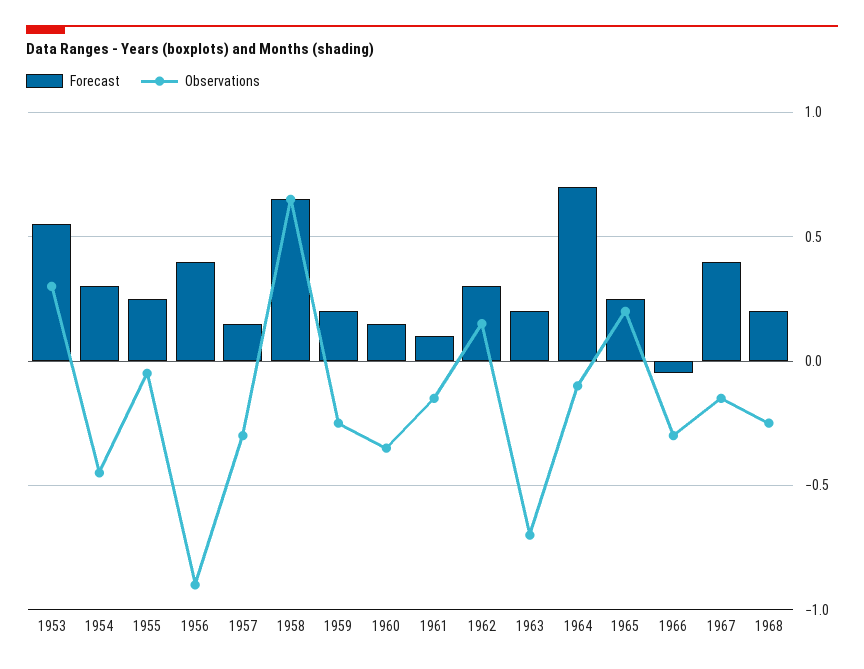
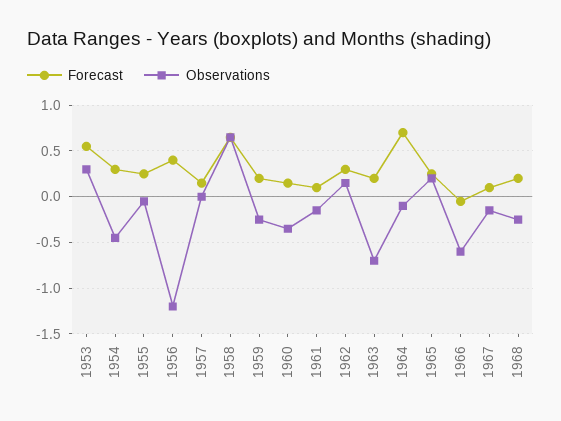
Observations, 1956: -0.9 -> -1.2
Observations, 1957: -0.3 -> 0
Observations, 1966: -0.3 -> -0.6
Forecast, 1967: 0.4 -> 0.1

